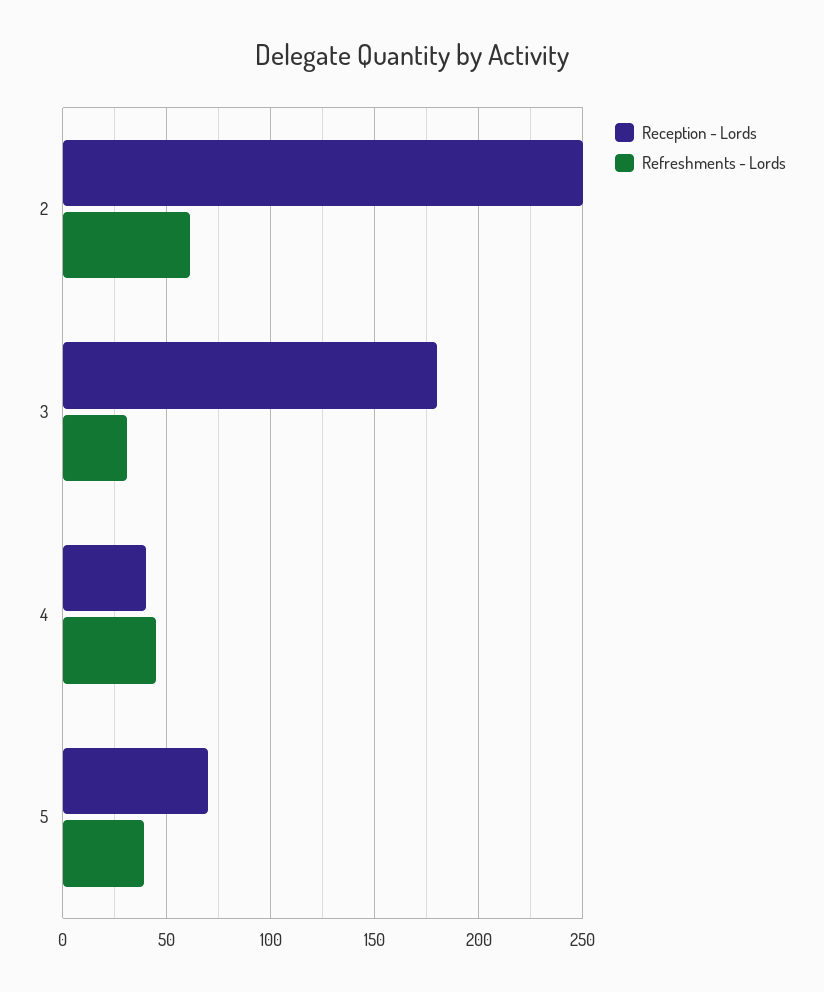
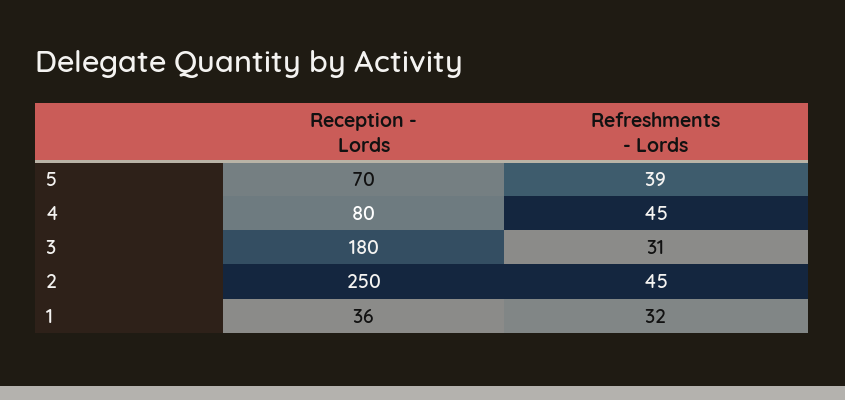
Refreshments - Lords, 2: 60 -> 45
Reception - Lords, 4: 40 -> 80
Reception - Lords, 1: none -> 36
Refreshments - Lords, 1: none -> 32

